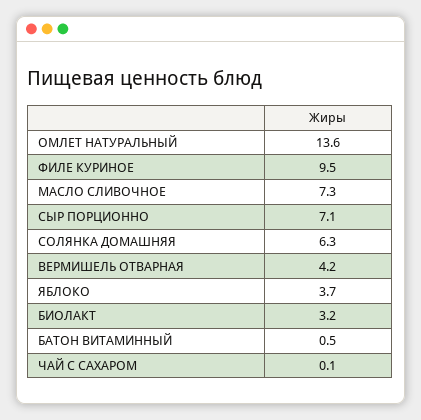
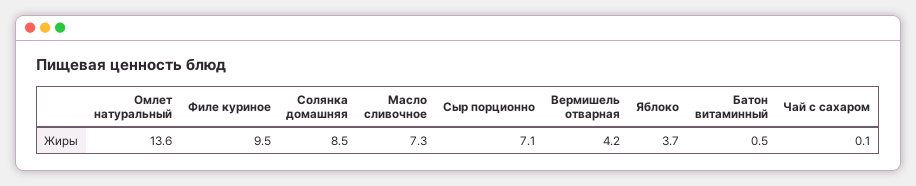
СОЛЯНКА ДОМАШНЯЯ: 6.3 -> 8.5
БИОЛАКТ: 3.2 -> none

